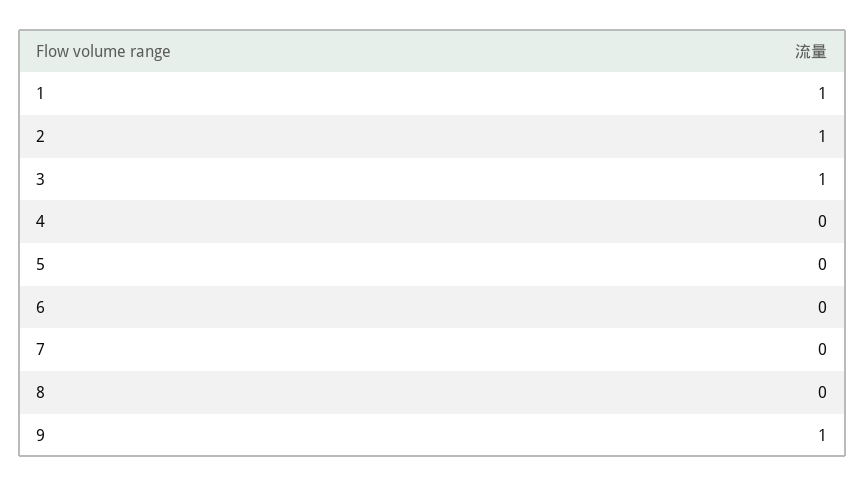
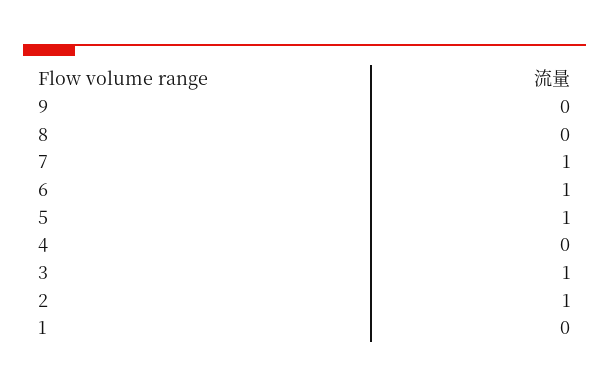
1: 1 -> 0
5: 0 -> 1
6: 0 -> 1
7: 0 -> 1
9: 1 -> 0

